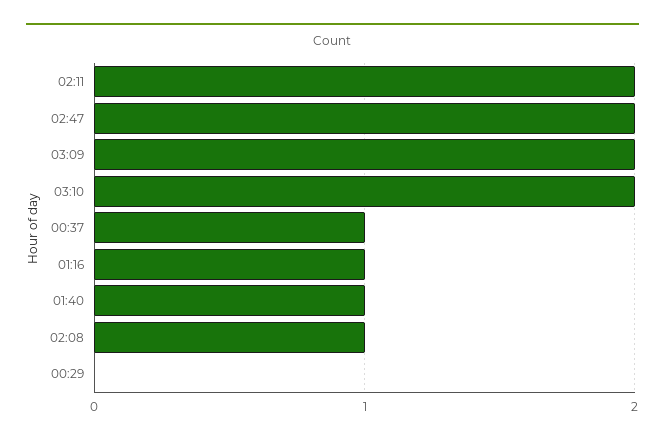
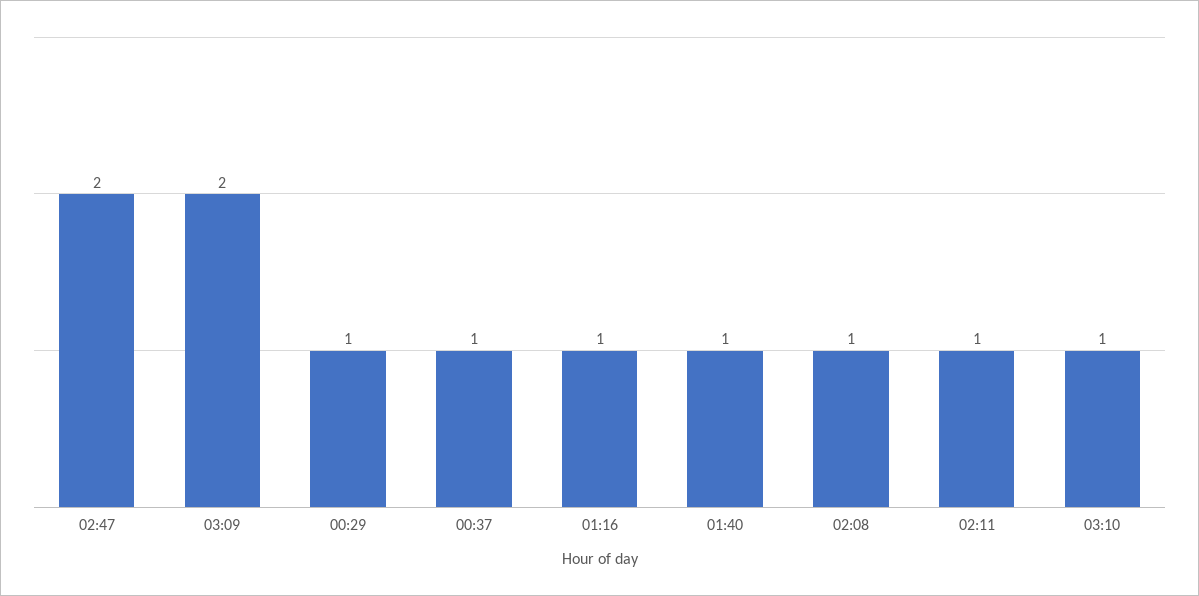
02:11: 2 -> 1
03:10: 2 -> 1
00:29: 0 -> 1

